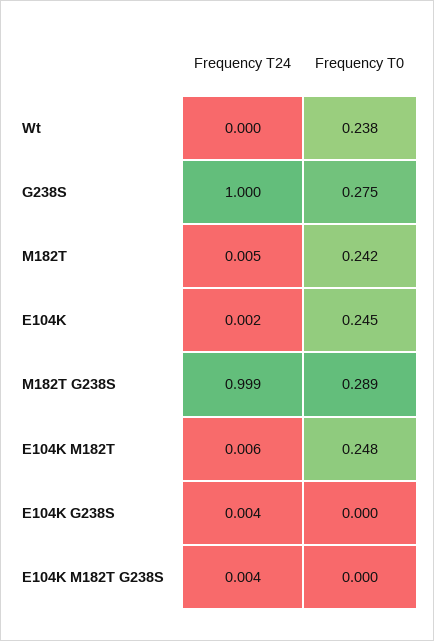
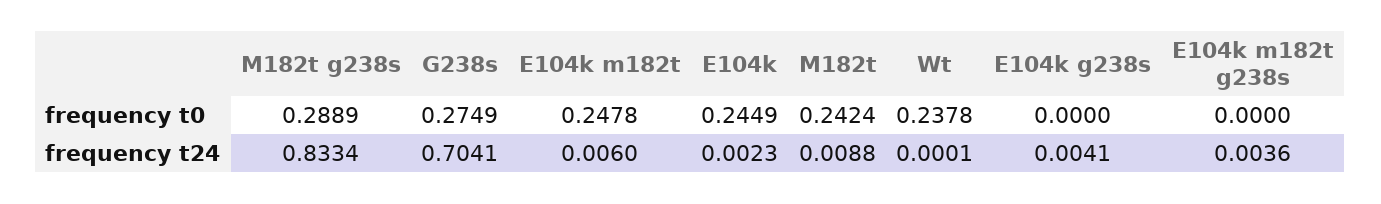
Frequency T24, G238S: 1 -> 0.7041
Frequency T24, M182T: 0.005 -> 0.0088
Frequency T24, M182T G238S: 0.999 -> 0.8334

